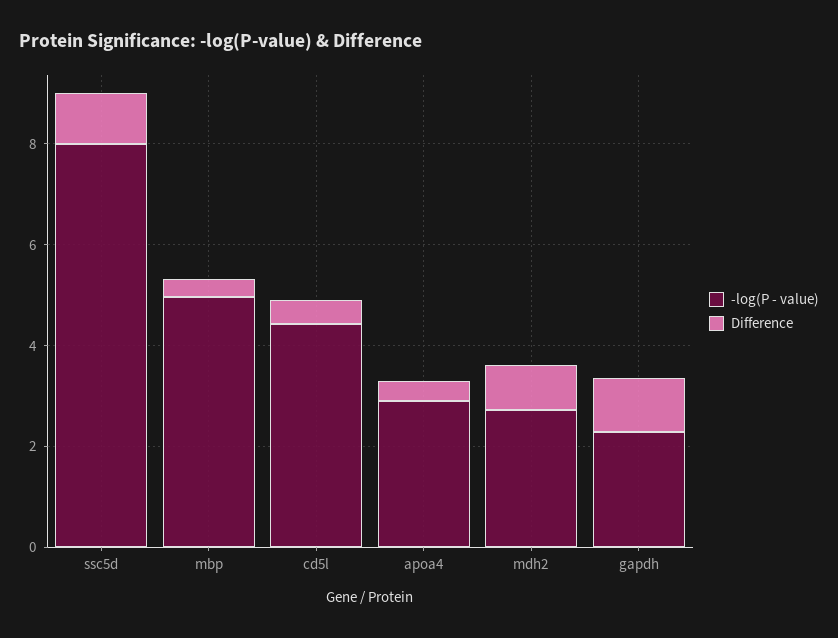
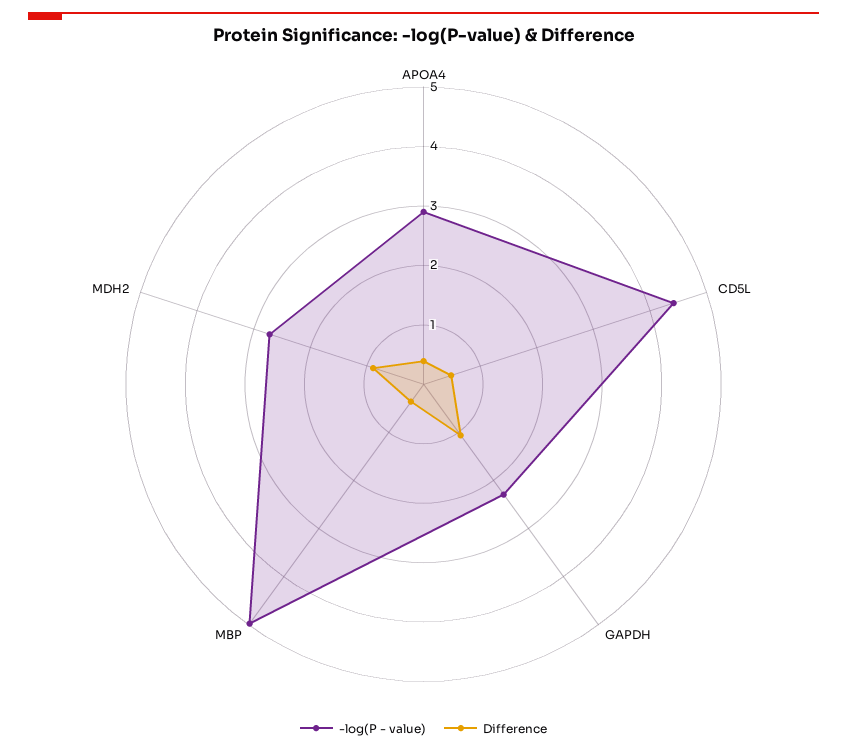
-log(P - value), ssc5d: 8 -> none
Difference, ssc5d: 1 -> none

